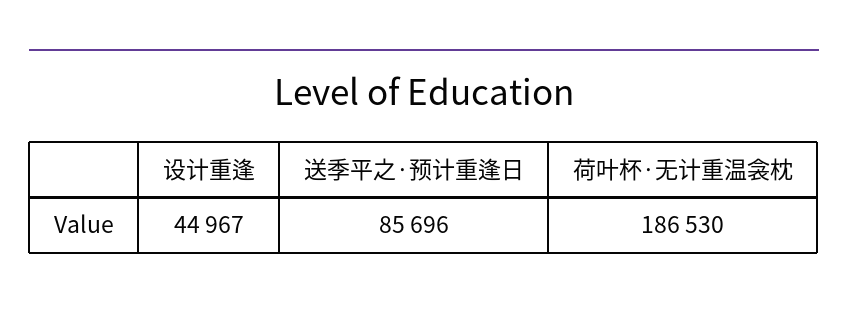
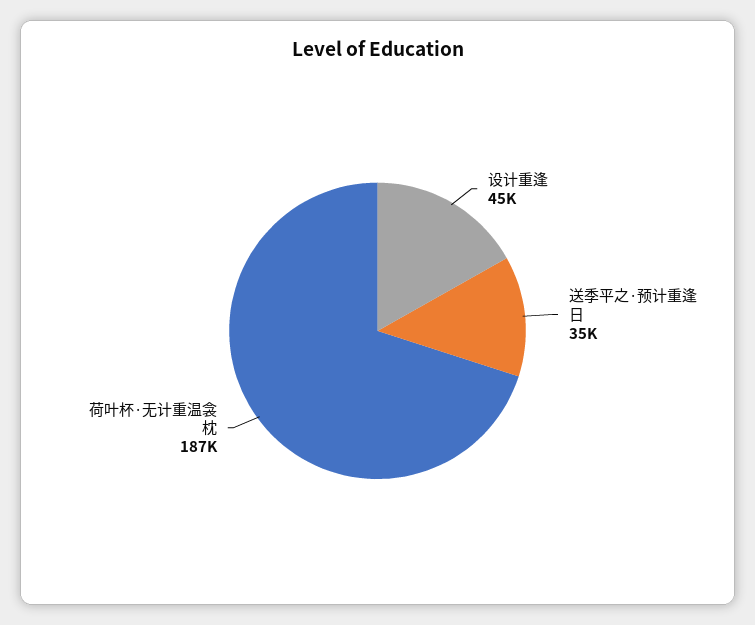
送季平之·预计重逢日: 85696 -> 35000

